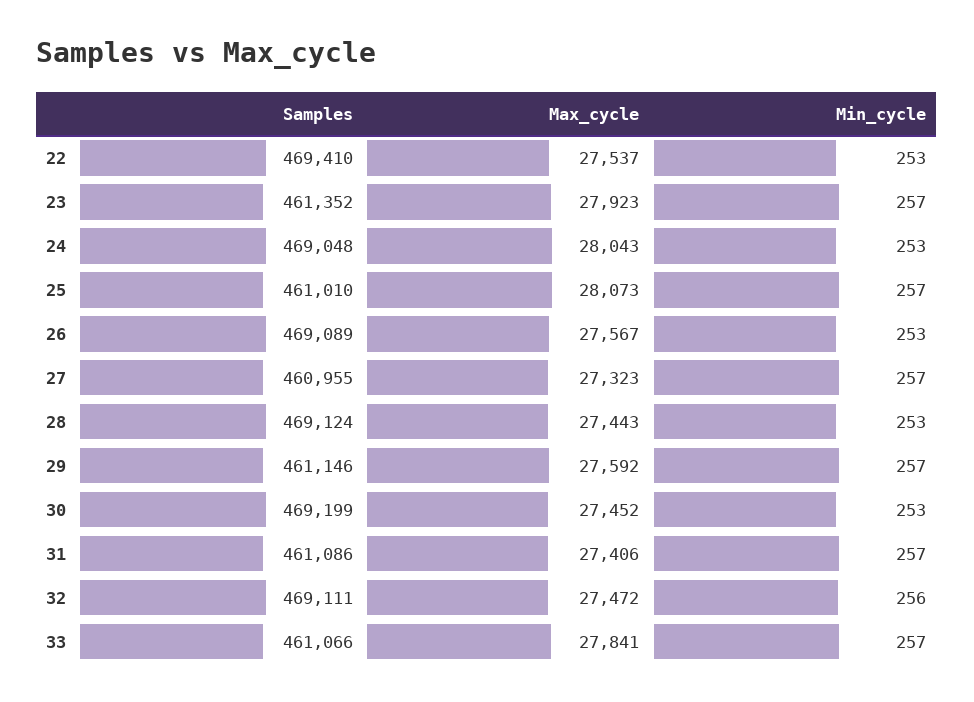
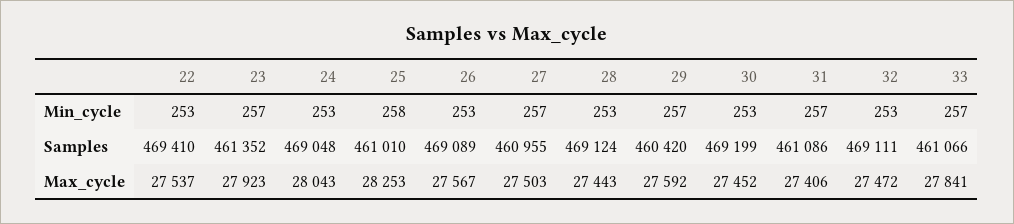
Max_cycle, 25: 28073 -> 28253
Min_cycle, 25: 257 -> 258
Max_cycle, 27: 27323 -> 27503
Samples, 29: 461146 -> 460420
Min_cycle, 32: 256 -> 253

